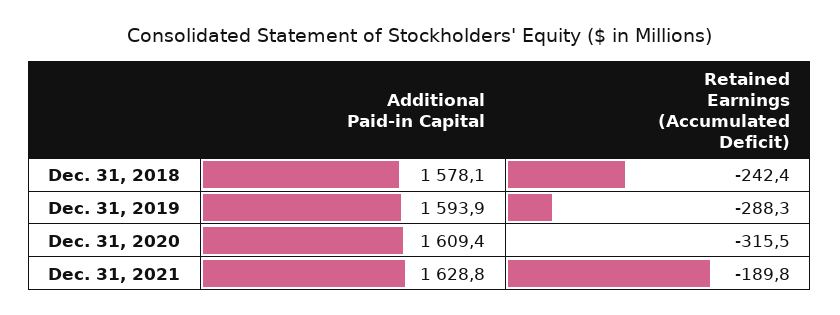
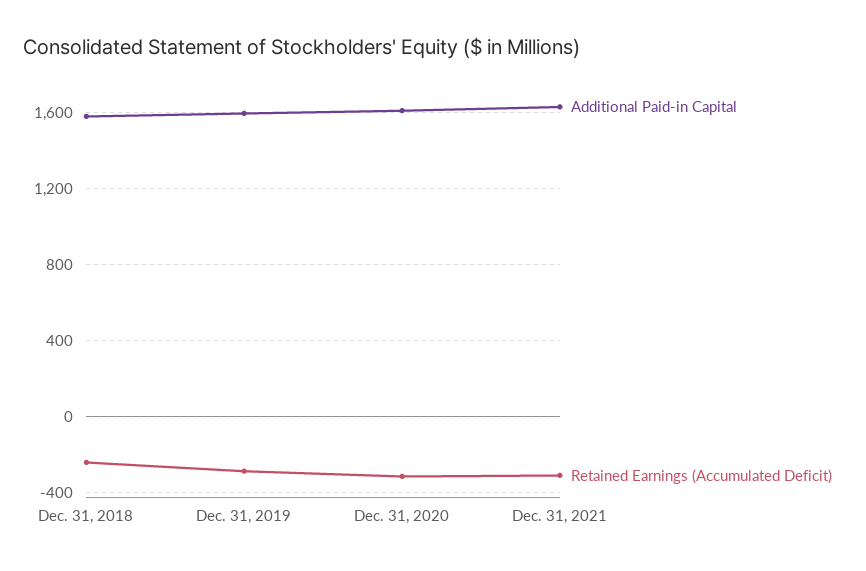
Retained Earnings (Accumulated Deficit), Dec. 31, 2021: -189.8 -> -300

